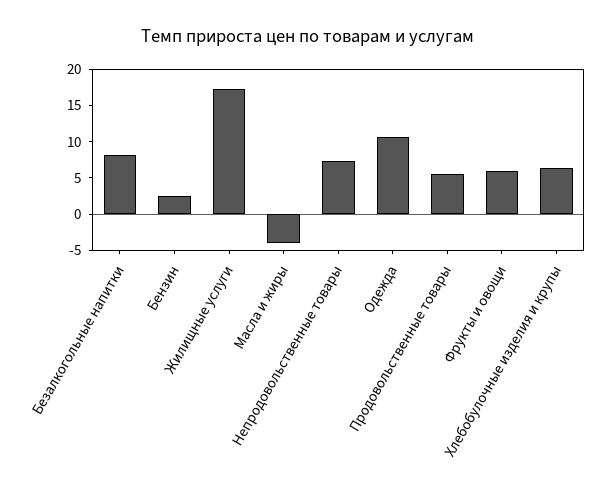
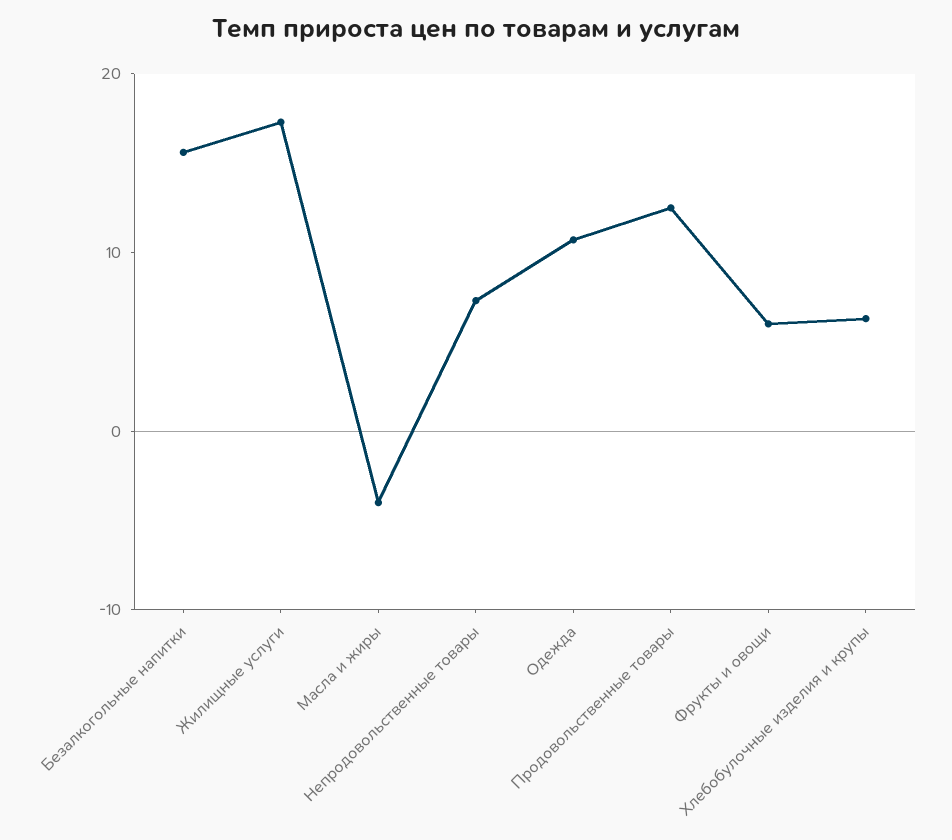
Безалкогольные напитки: 7.5 -> 16
Бензин: 2.5 -> none
Продовольственные товары: 5 -> 12

